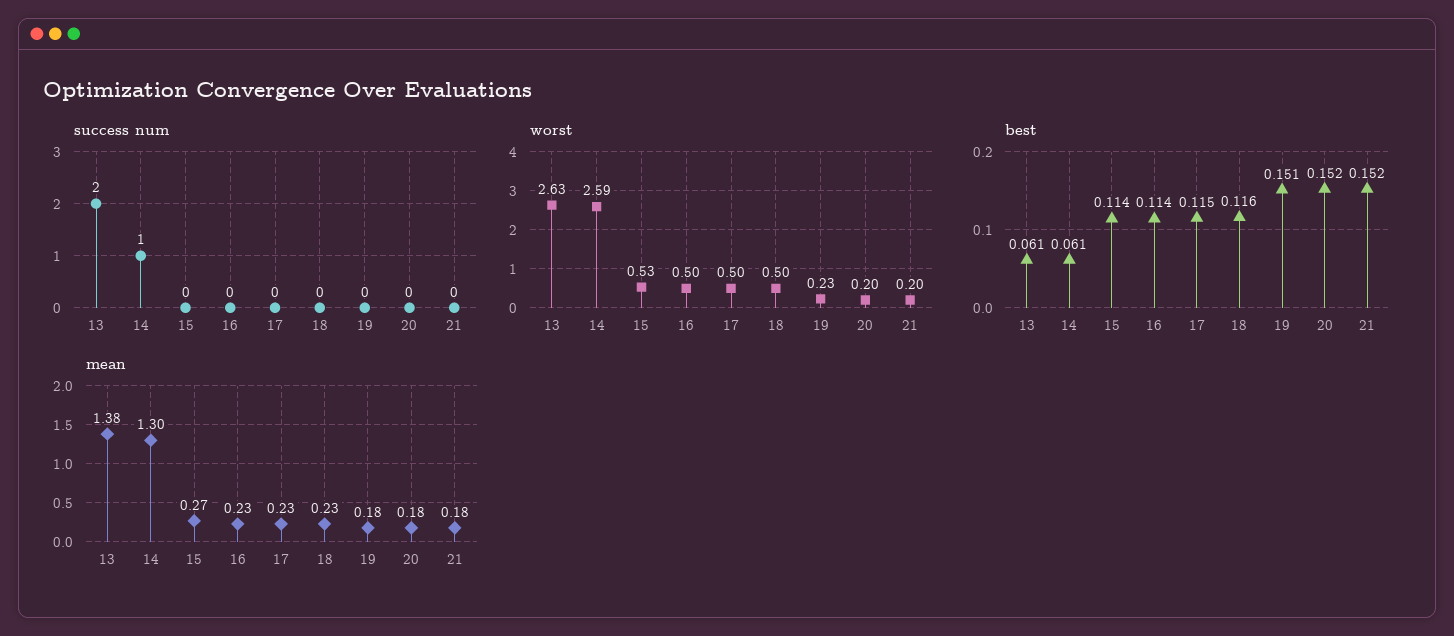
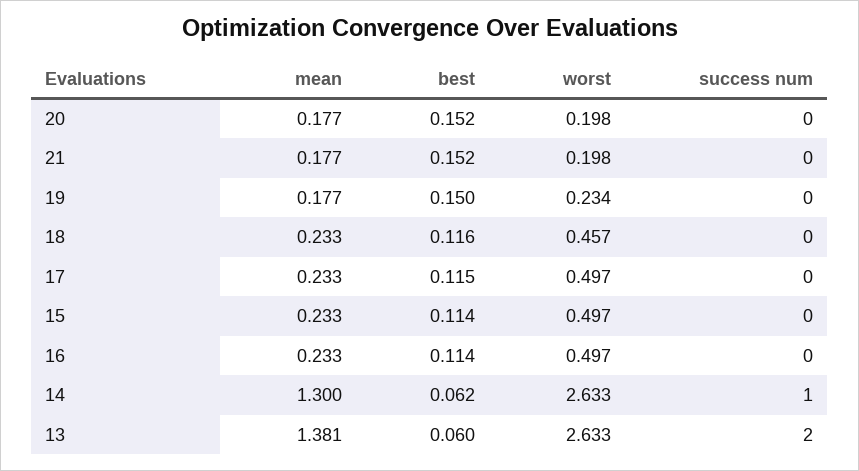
worst, 14: 2.59 -> 2.633
worst, 15: 0.53 -> 0.497
worst, 18: 0.5 -> 0.457
best, 13: 0.061 -> 0.06
best, 14: 0.061 -> 0.062
best, 19: 0.151 -> 0.15
mean, 15: 0.27 -> 0.233

